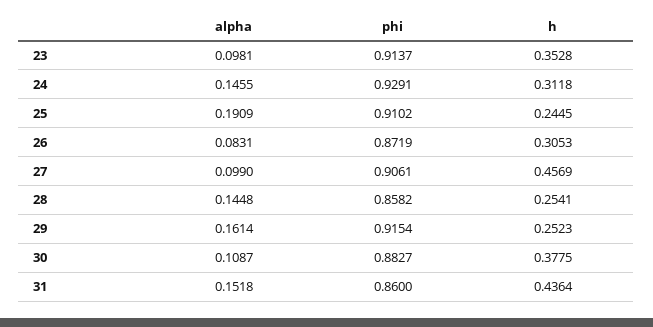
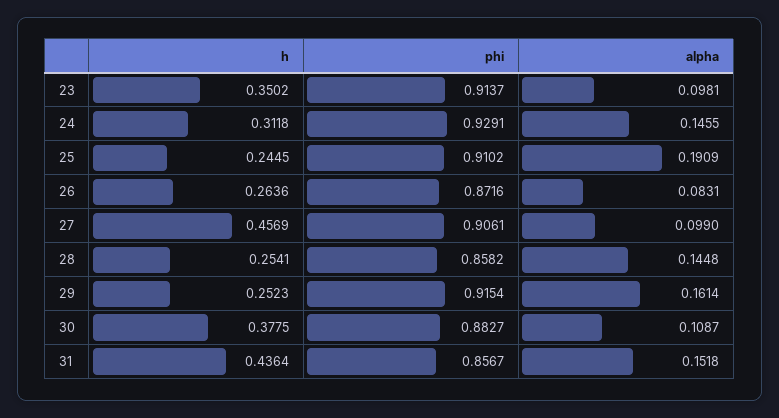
h, 23: 0.3528 -> 0.3502
phi, 26: 0.8719 -> 0.8716
h, 26: 0.3053 -> 0.2636
phi, 31: 0.86 -> 0.8567

